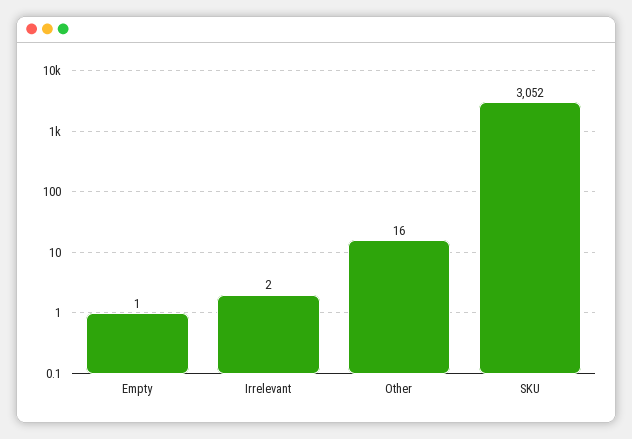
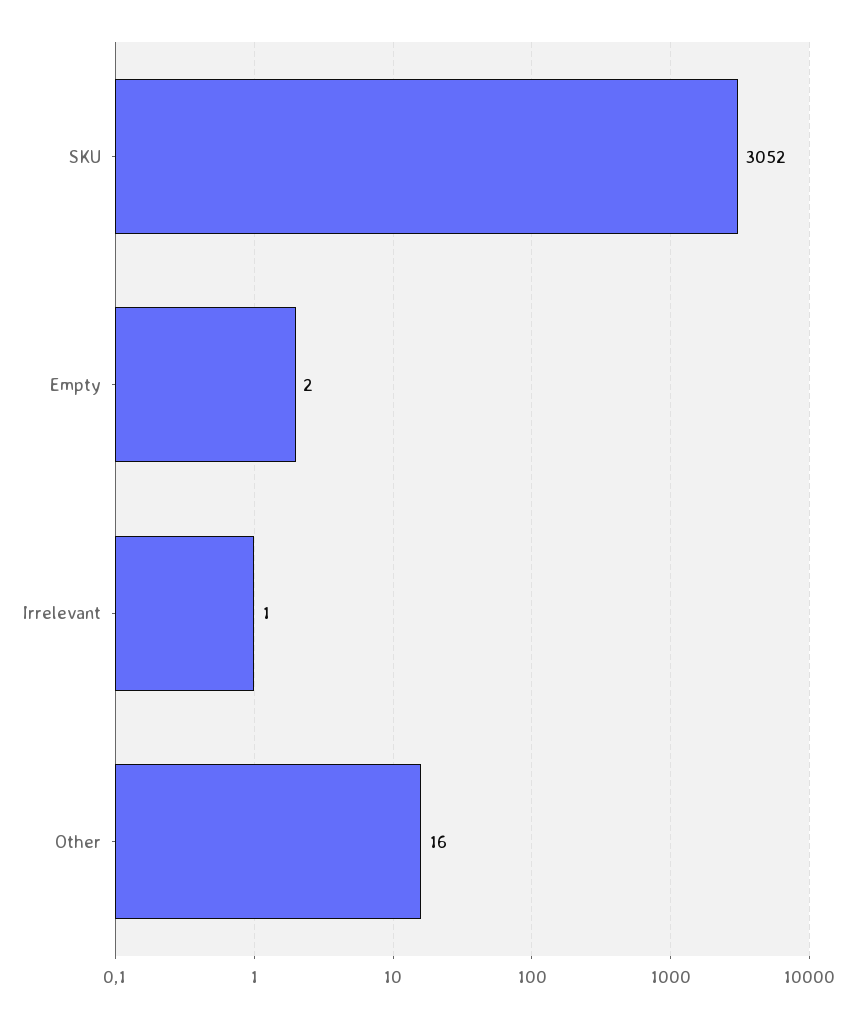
Empty: 1 -> 2
Irrelevant: 2 -> 1

